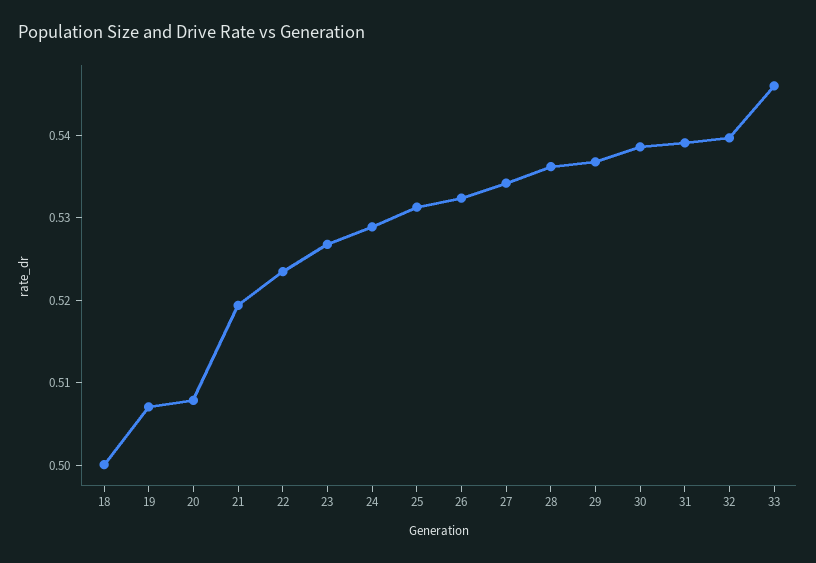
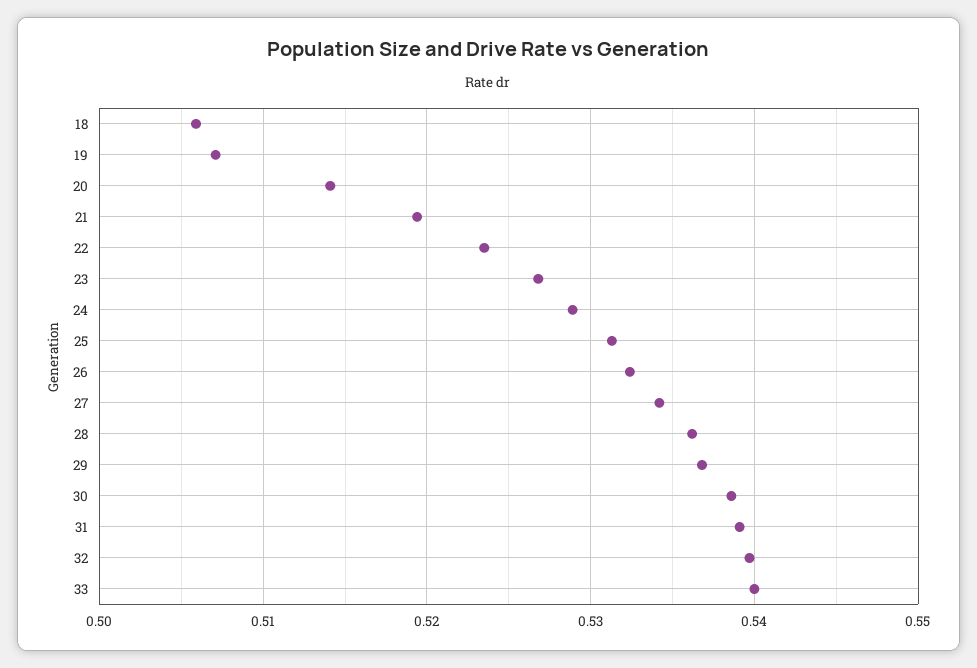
18: 0.5 -> 0.506
20: 0.508 -> 0.514
33: 0.546 -> 0.54

